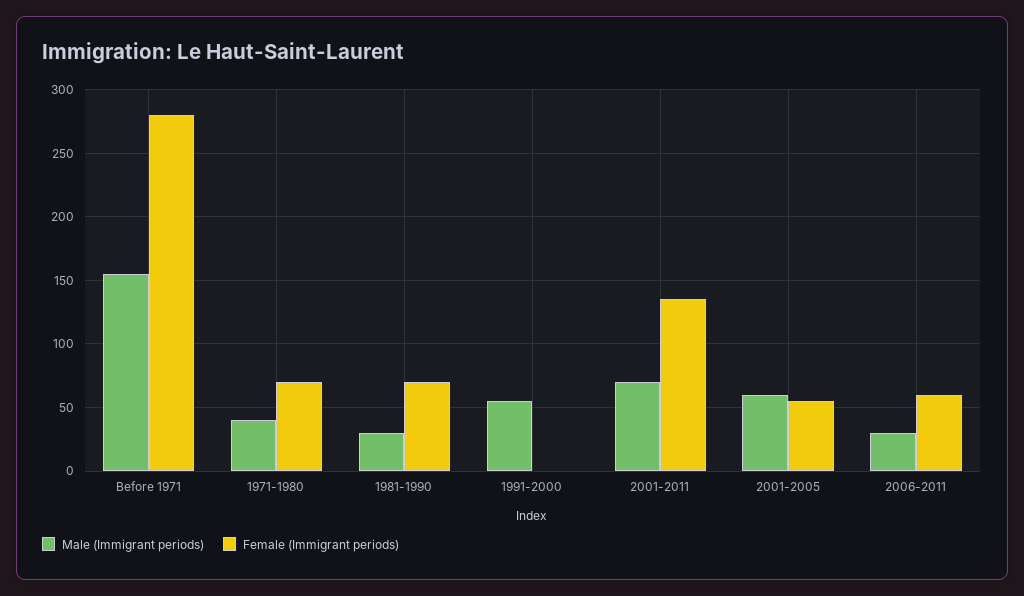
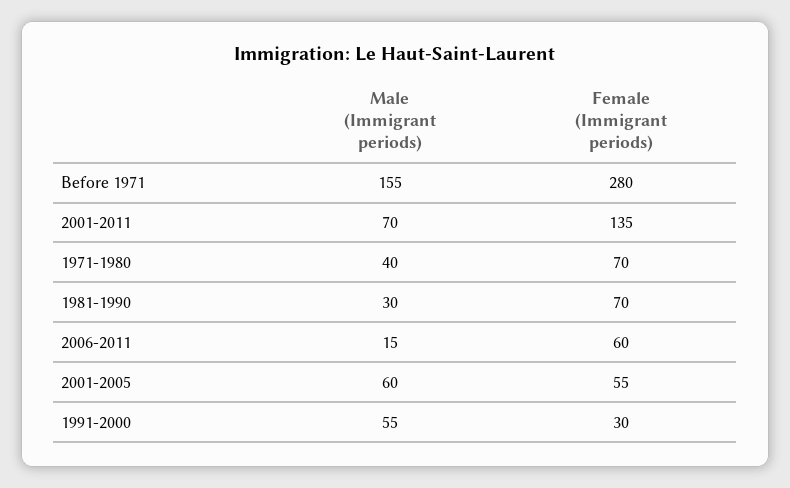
Female (Immigrant periods), 1991-2000: 0 -> 30
Male (Immigrant periods), 2006-2011: 30 -> 15

